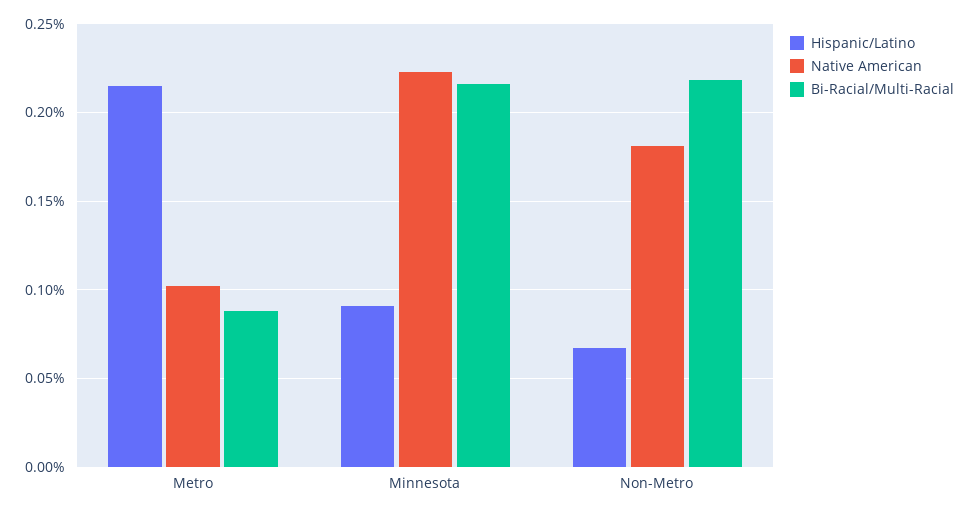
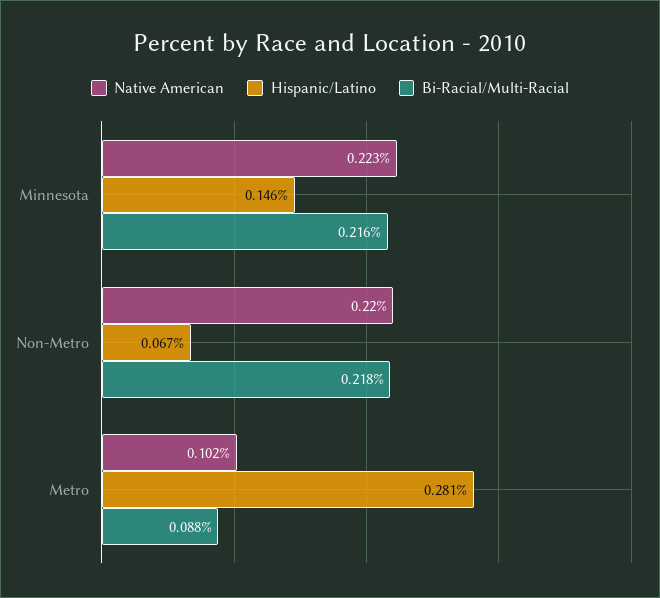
Hispanic/Latino, Metro: 0.215 -> 0.281
Hispanic/Latino, Minnesota: 0.09 -> 0.146
Native American, Non-Metro: 0.18 -> 0.22

